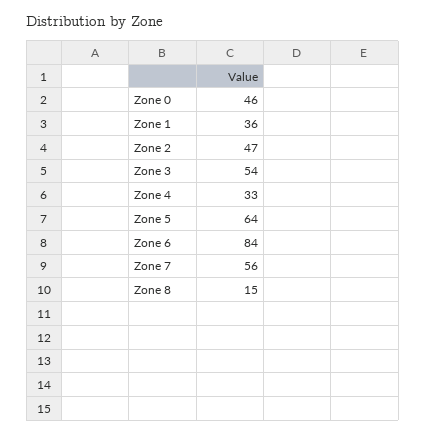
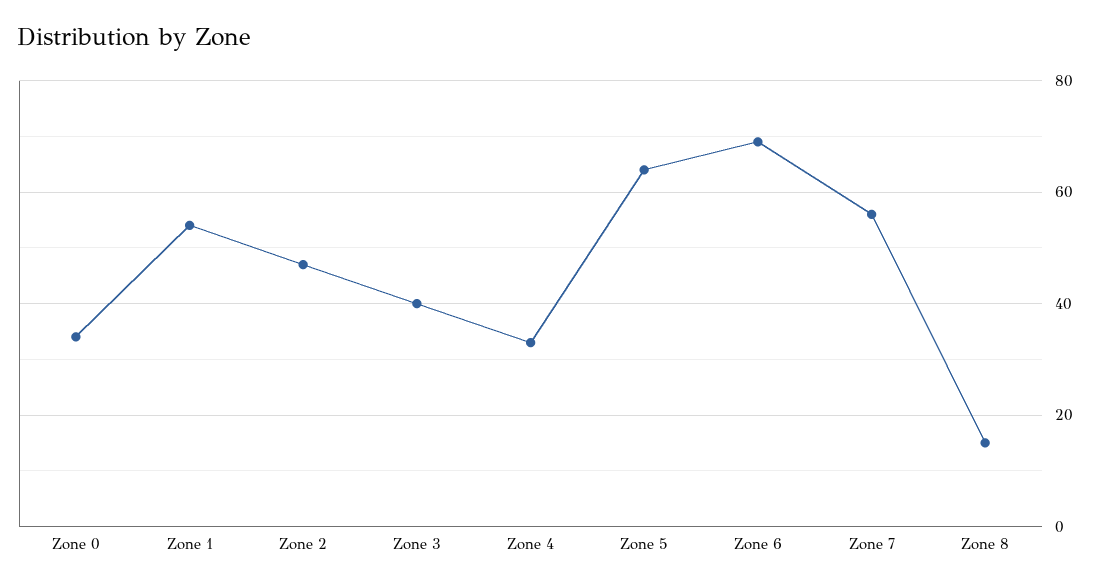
Zone 0: 46 -> 35
Zone 1: 36 -> 55
Zone 3: 54 -> 40
Zone 6: 84 -> 70

